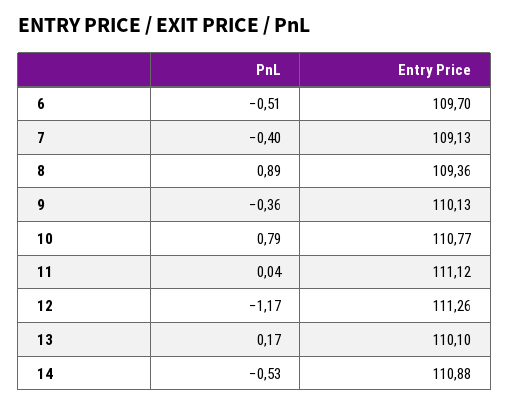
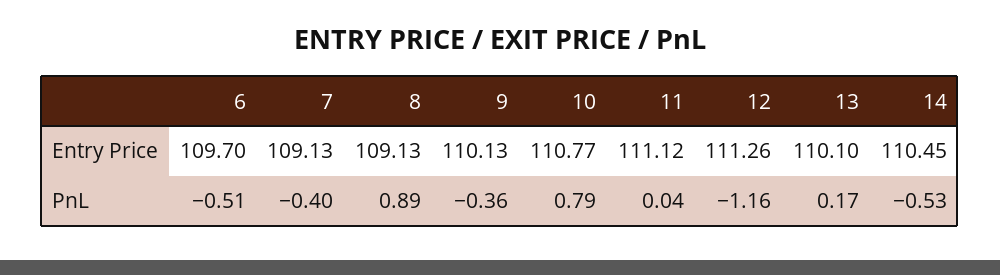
Entry Price, 8: 109.36 -> 109.13
PnL, 12: -1.17 -> -1.16
Entry Price, 14: 110.88 -> 110.45

